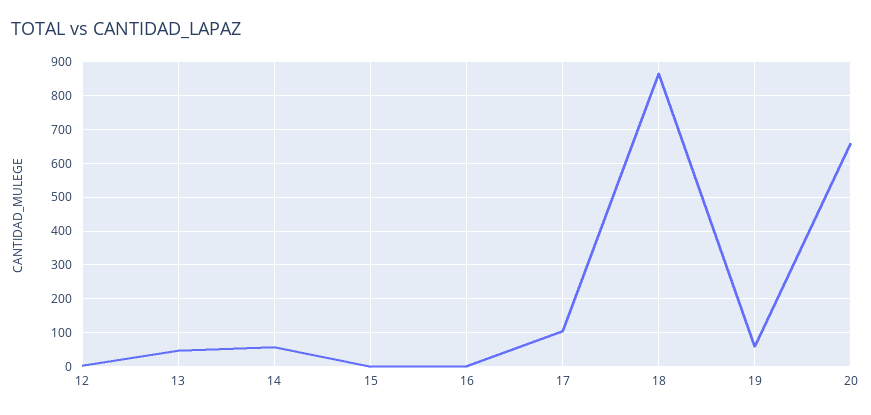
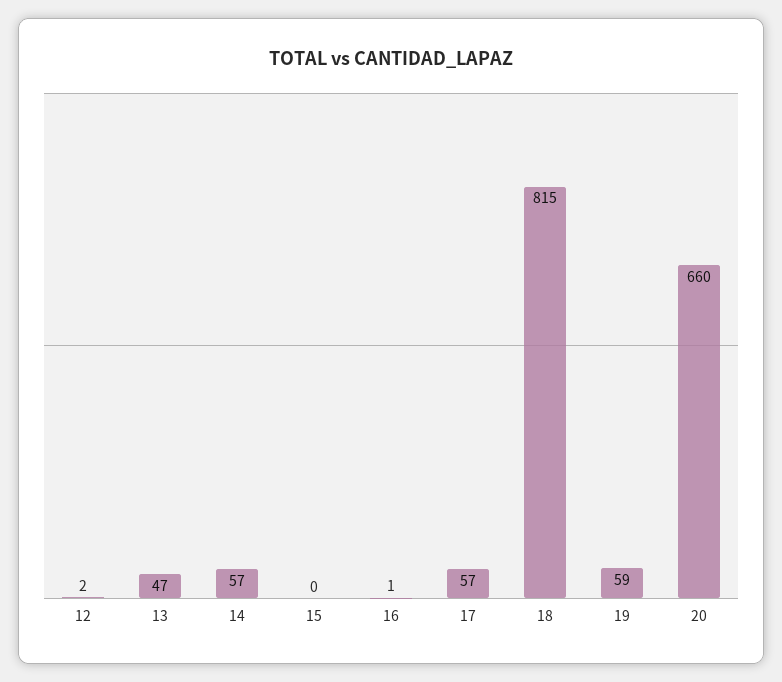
17: 100 -> 57
18: 860 -> 815

